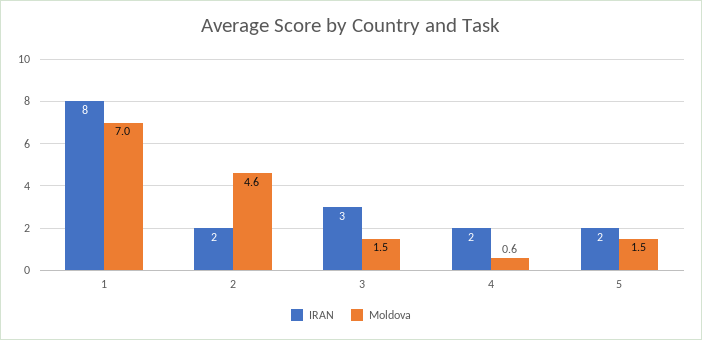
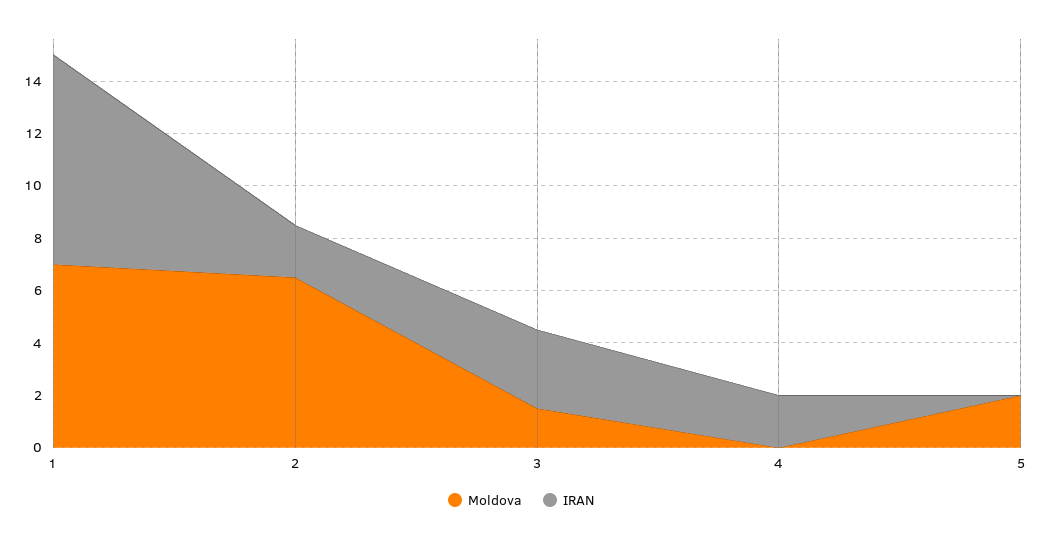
Moldova, 2: 4.6 -> 6.5
Moldova, 4: 0.6 -> 0
IRAN, 5: 2 -> 0
Moldova, 5: 1.5 -> 2

